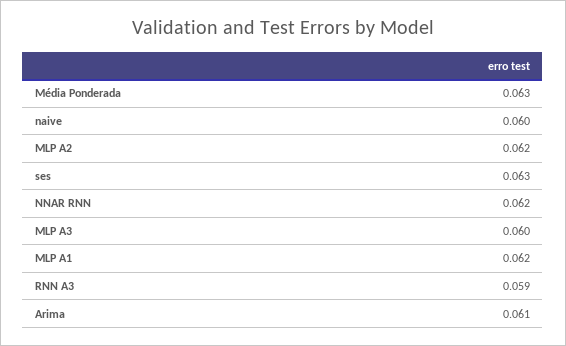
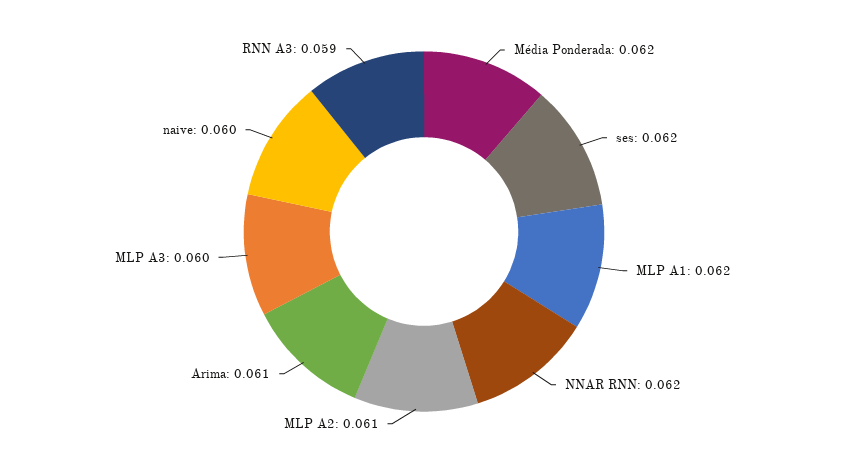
Média Ponderada: 0.063 -> 0.062
MLP A2: 0.062 -> 0.061
ses: 0.063 -> 0.062

